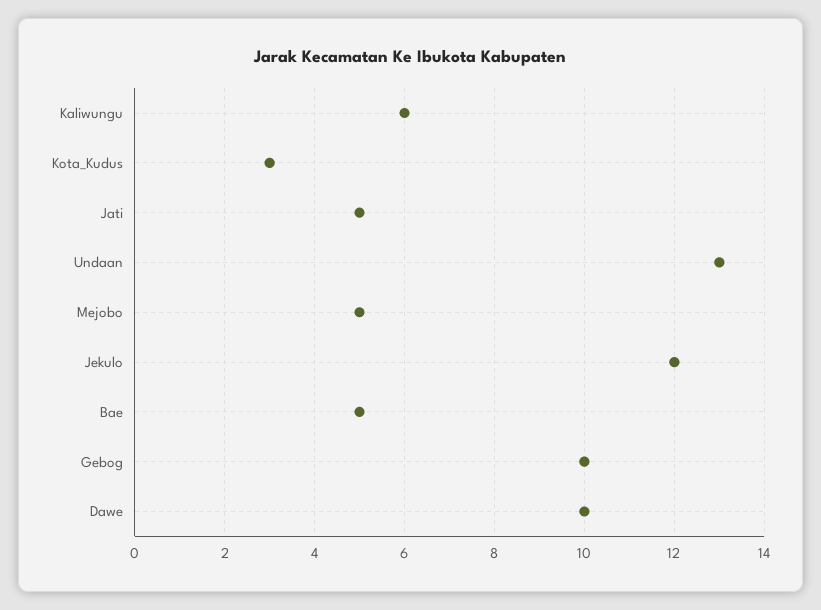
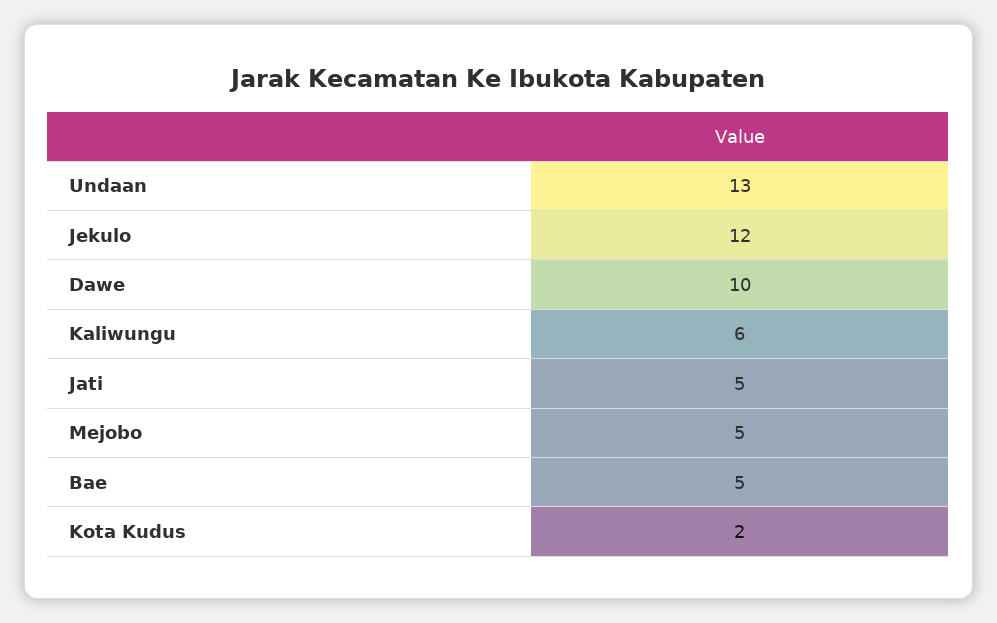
Kota_Kudus: 3 -> 2
Gebog: 10 -> none

